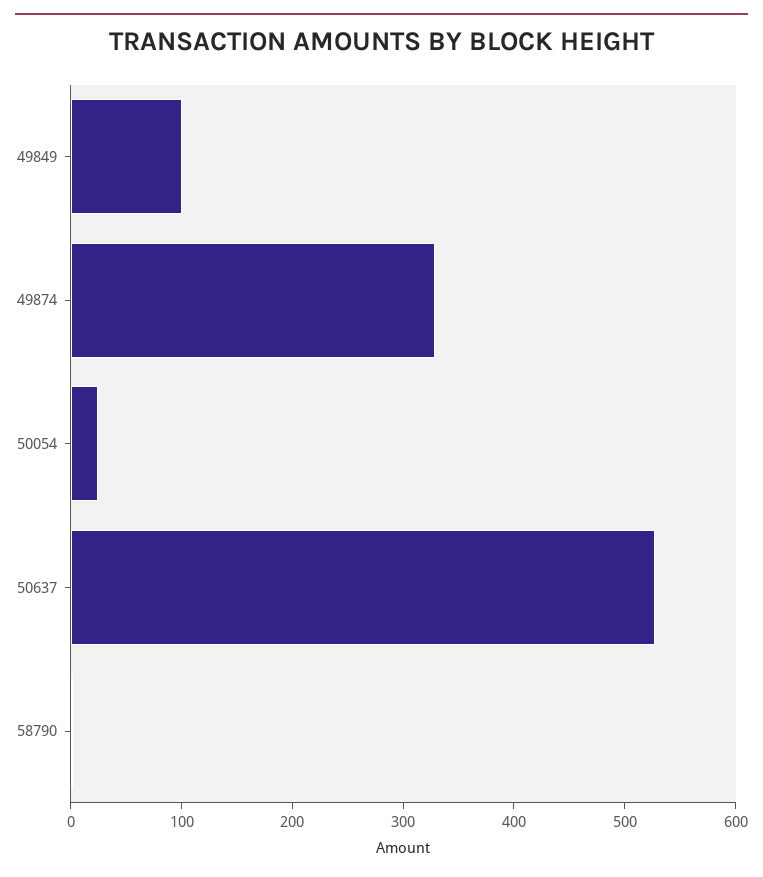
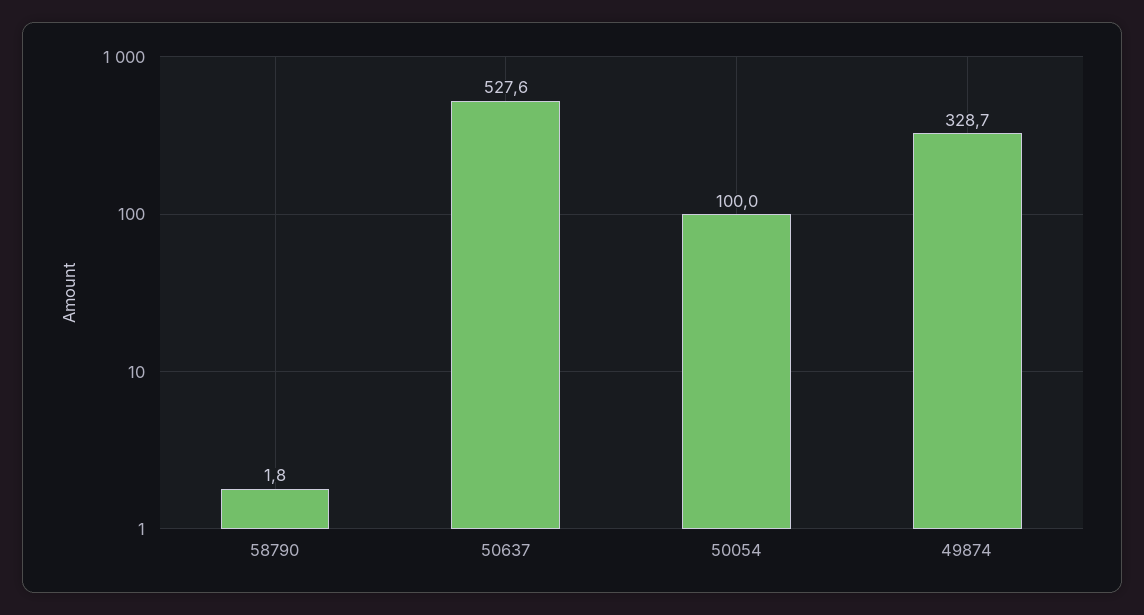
49849: 100 -> none
50054: 20 -> 100

